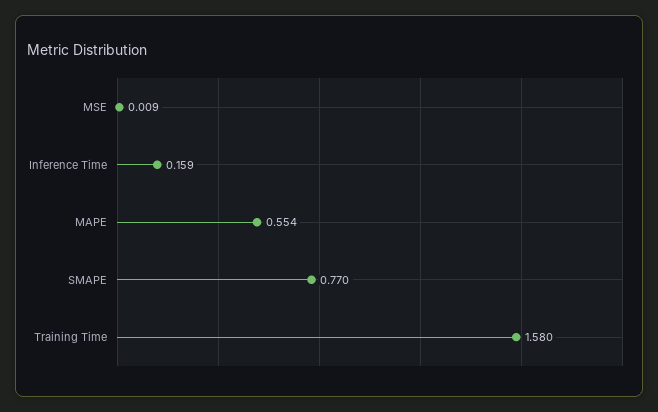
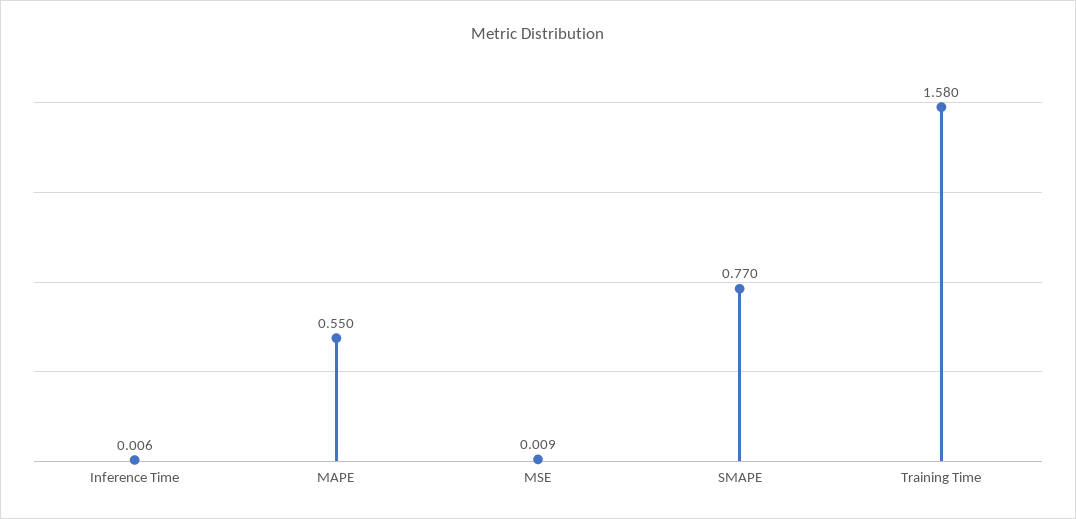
Inference Time: 0.159 -> 0.006
MAPE: 0.554 -> 0.55

